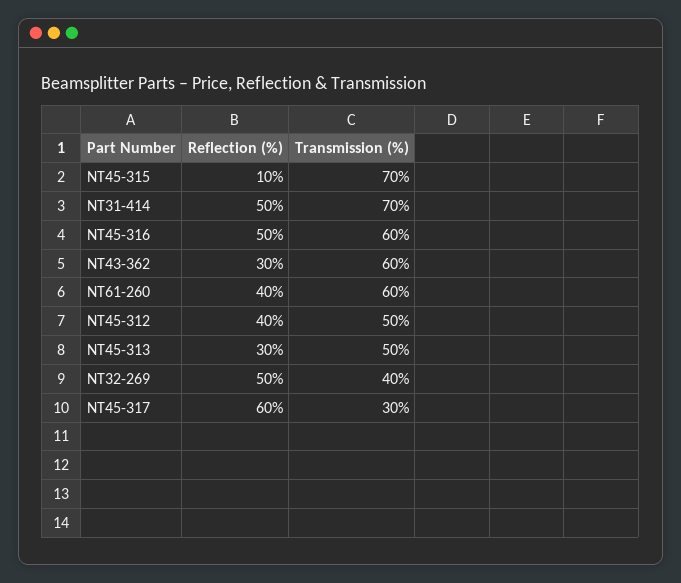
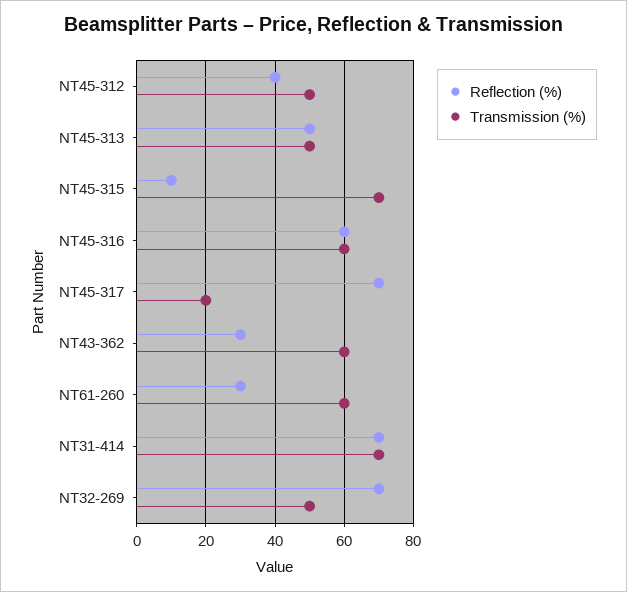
Reflection (%), NT31-414: 50 -> 70
Reflection (%), NT45-316: 50 -> 60
Reflection (%), NT61-260: 40 -> 30
Reflection (%), NT45-313: 30 -> 50
Reflection (%), NT32-269: 50 -> 70
Transmission (%), NT32-269: 40 -> 50
Reflection (%), NT45-317: 60 -> 70
Transmission (%), NT45-317: 30 -> 20

